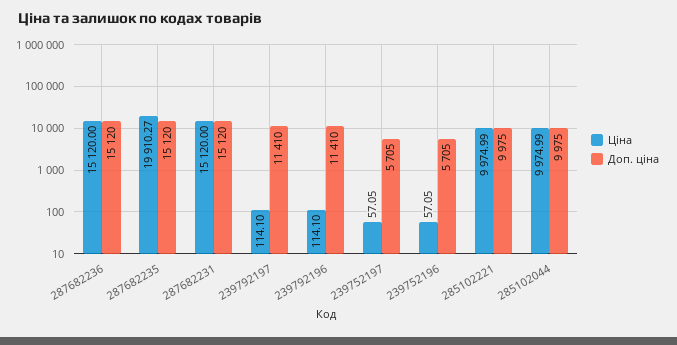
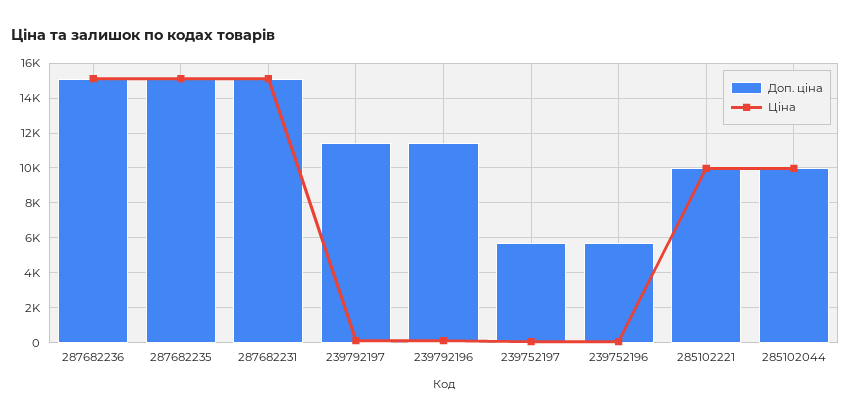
Ціна, 287682235: 19910.27 -> 15000

